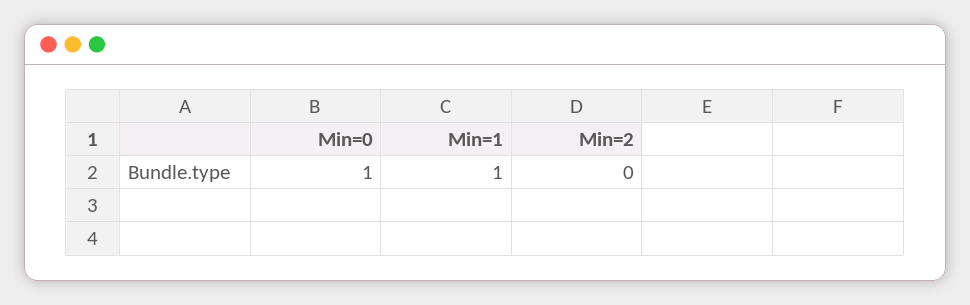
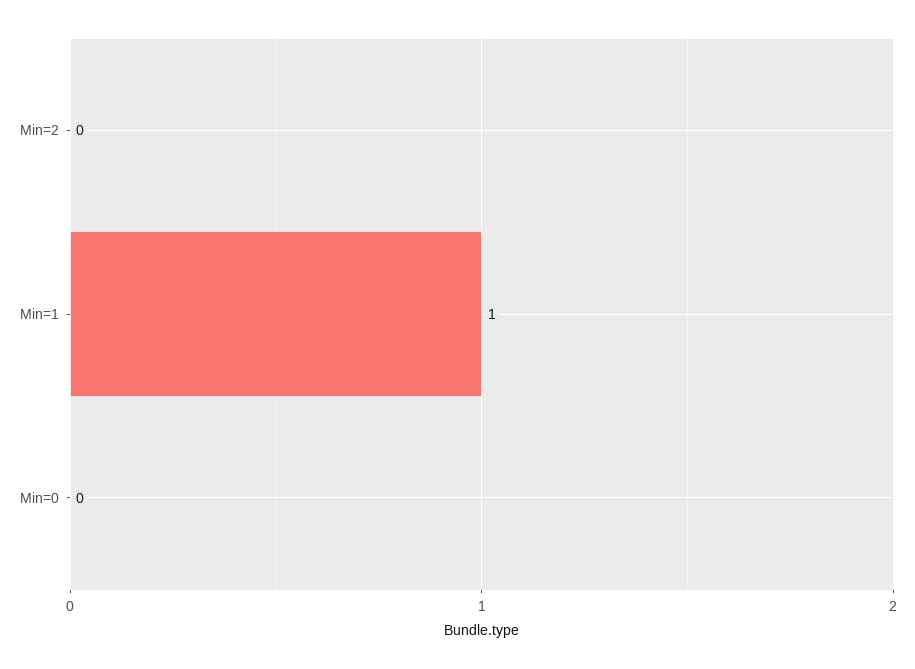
Min=0: 1 -> 0

